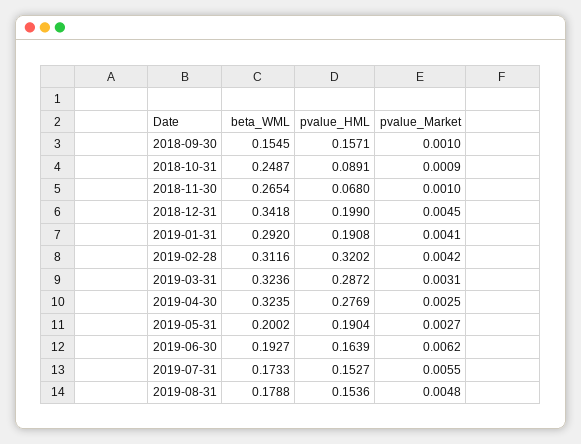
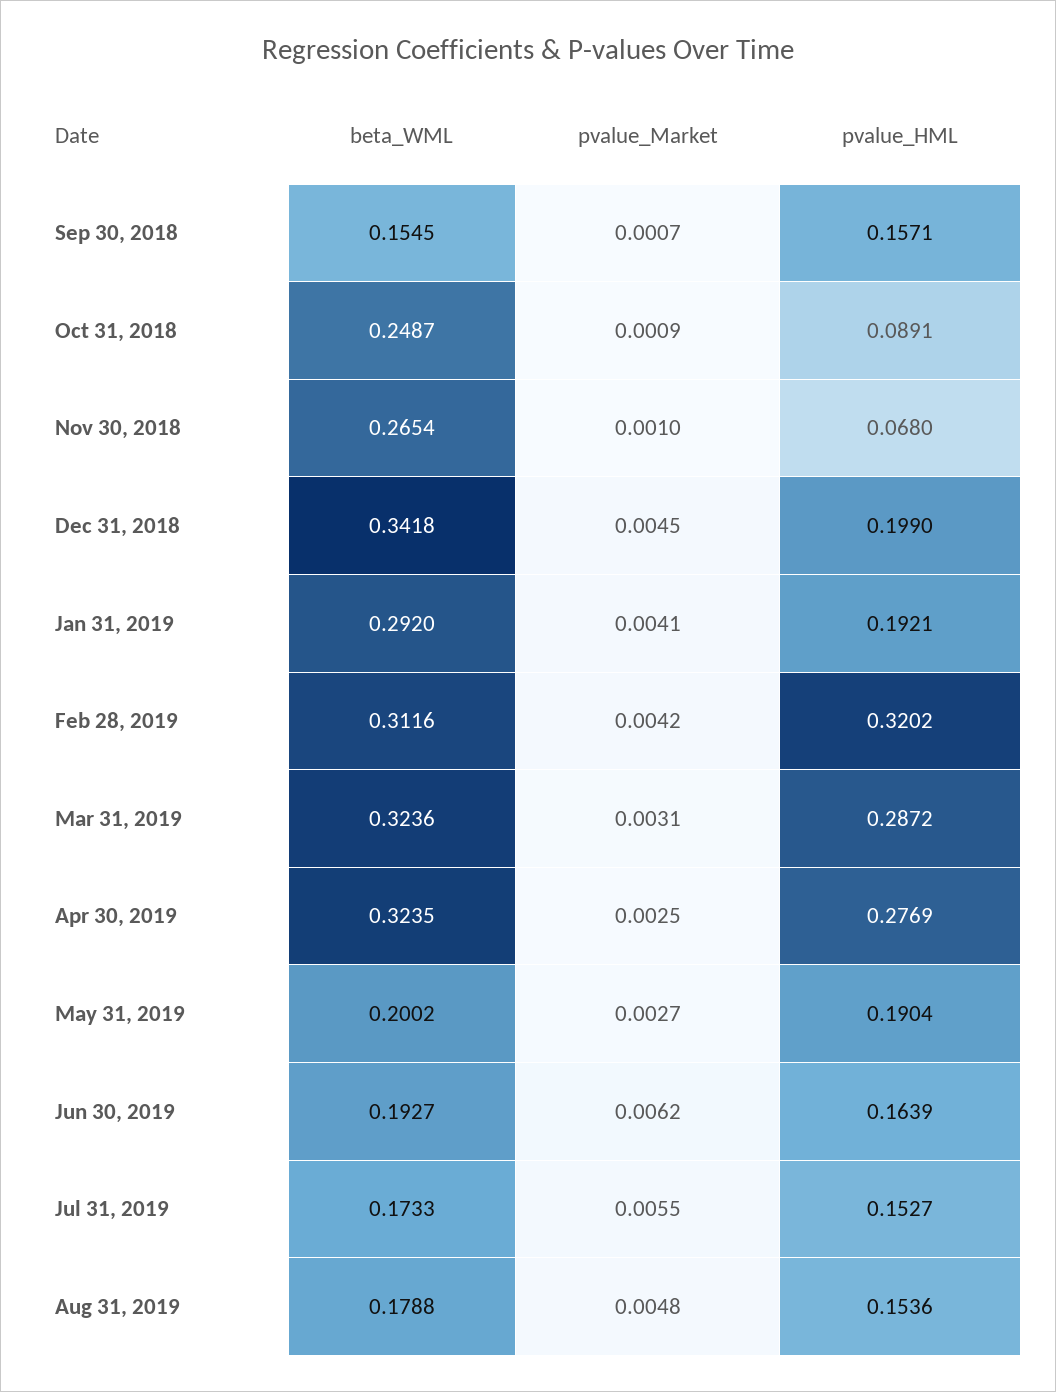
pvalue_Market, 2018-09-30: 0.001 -> 0.0007
pvalue_HML, 2019-01-31: 0.1908 -> 0.1921

